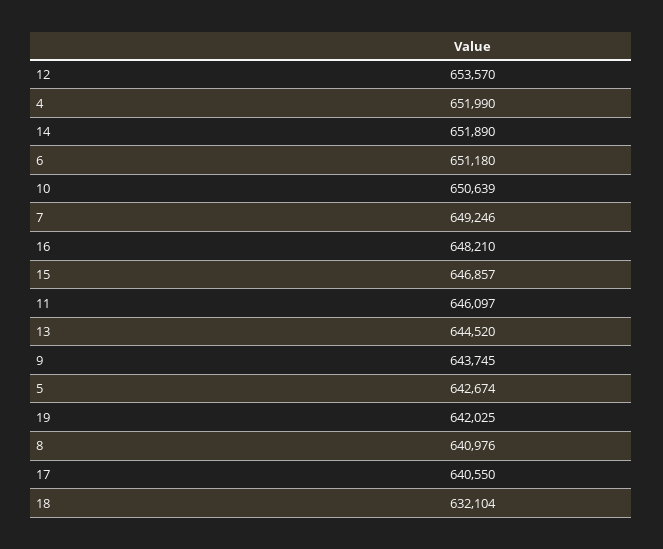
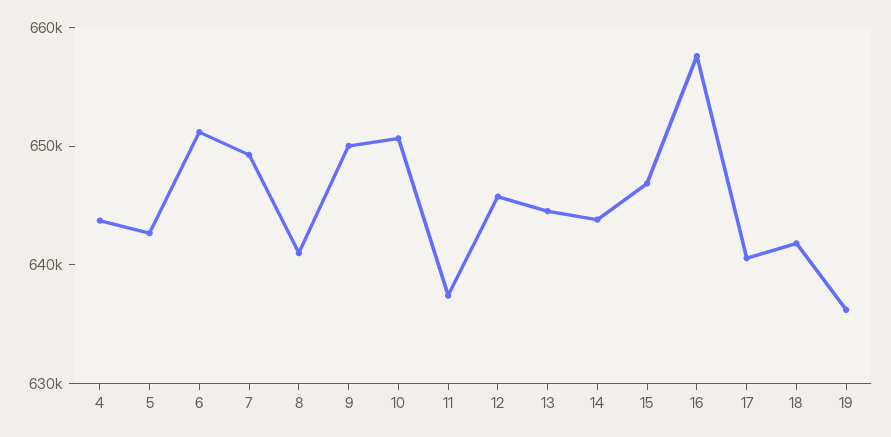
12: 653570 -> 646000
4: 651990 -> 644000
14: 651890 -> 644000
16: 648210 -> 658000
11: 646097 -> 638000
9: 643745 -> 650000
19: 642025 -> 636000
18: 632104 -> 642000

